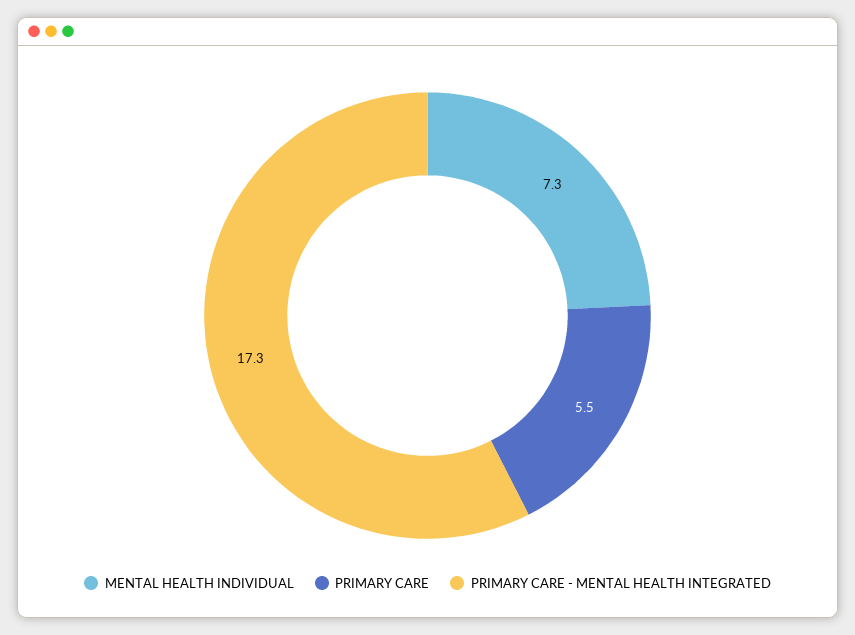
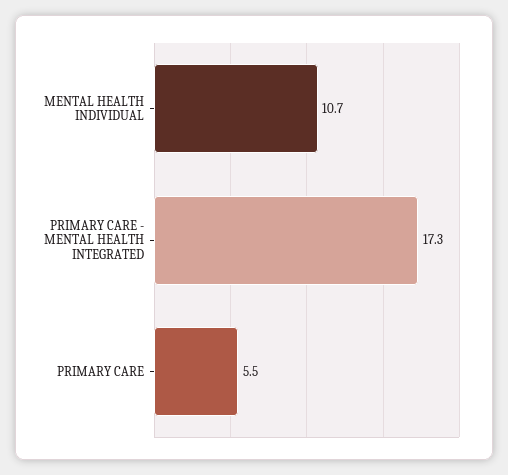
MENTAL HEALTH INDIVIDUAL: 7.3 -> 10.7

